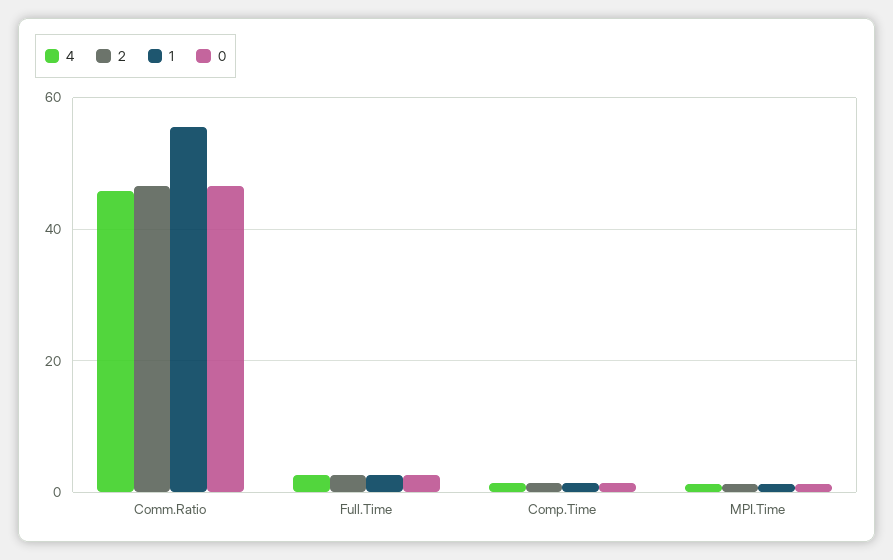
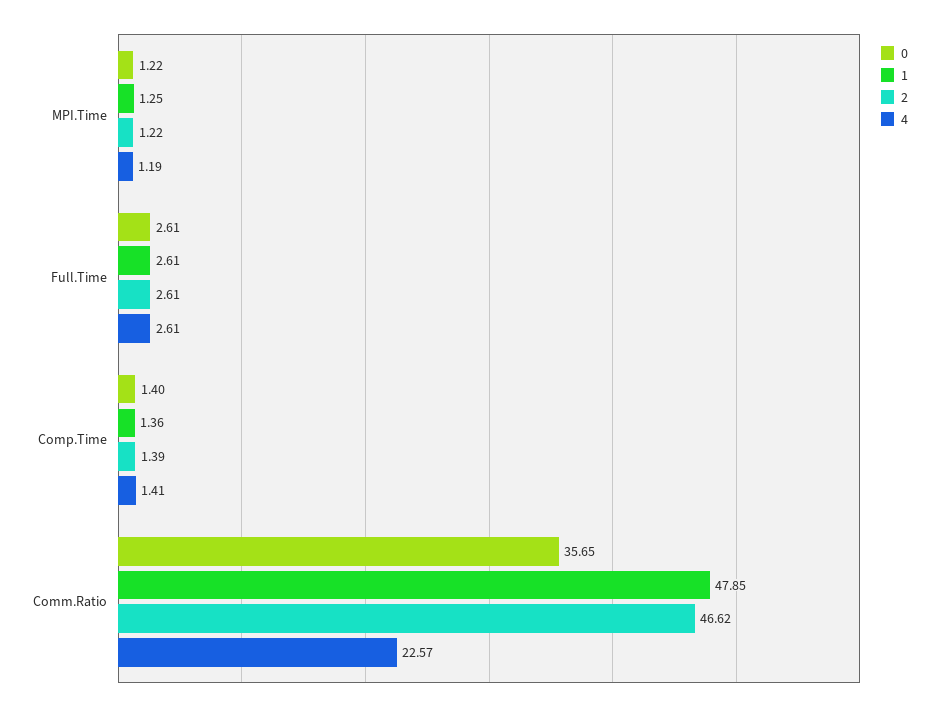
4, Comm.Ratio: 46 -> 22.57
1, Comm.Ratio: 56 -> 47.85
0, Comm.Ratio: 46 -> 35.65

